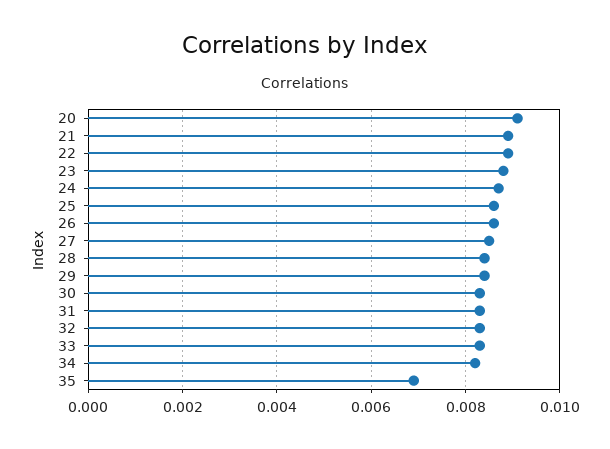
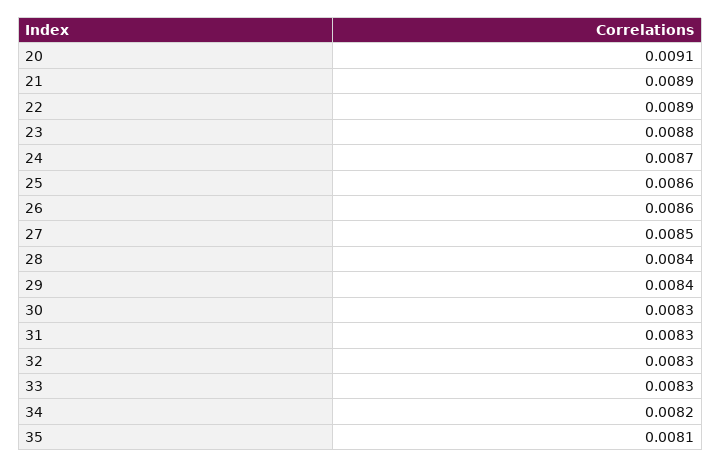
35: 0.007 -> 0.0081

